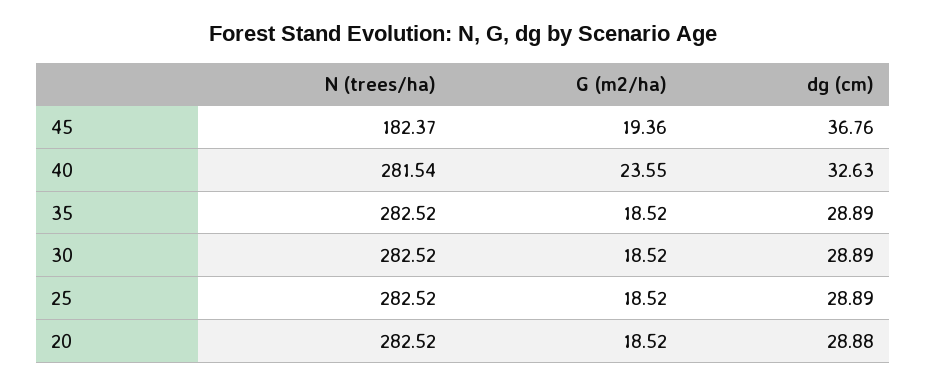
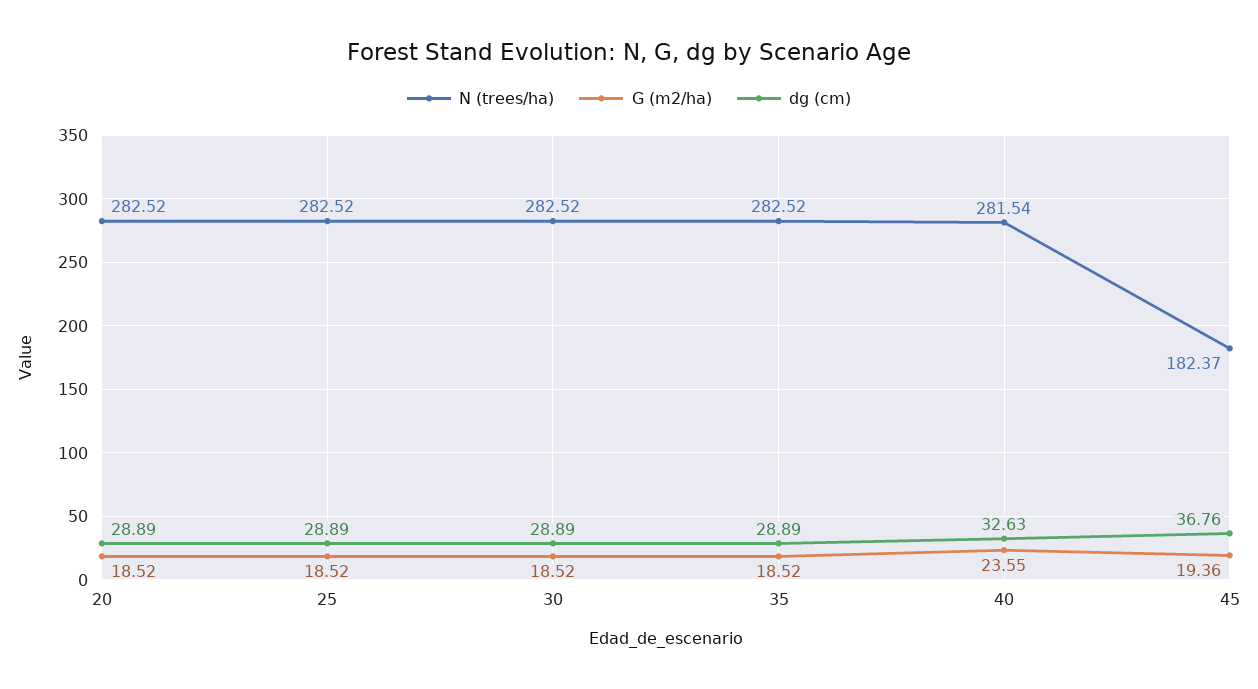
dg (cm), 20: 28.88 -> 28.89

